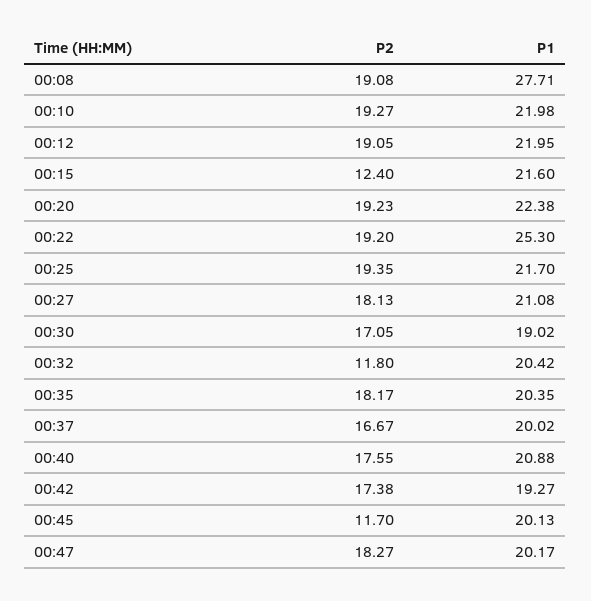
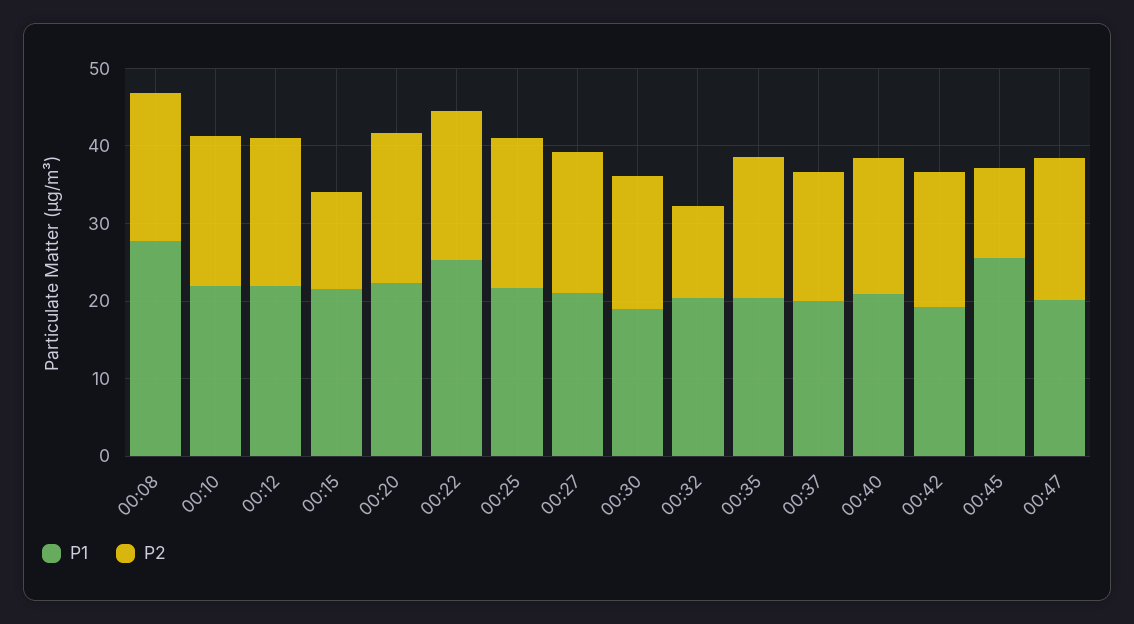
P1, 00:45: 20.13 -> 26

